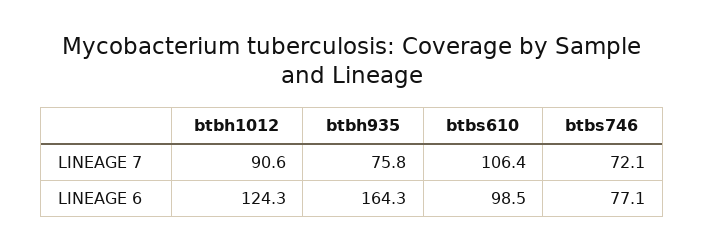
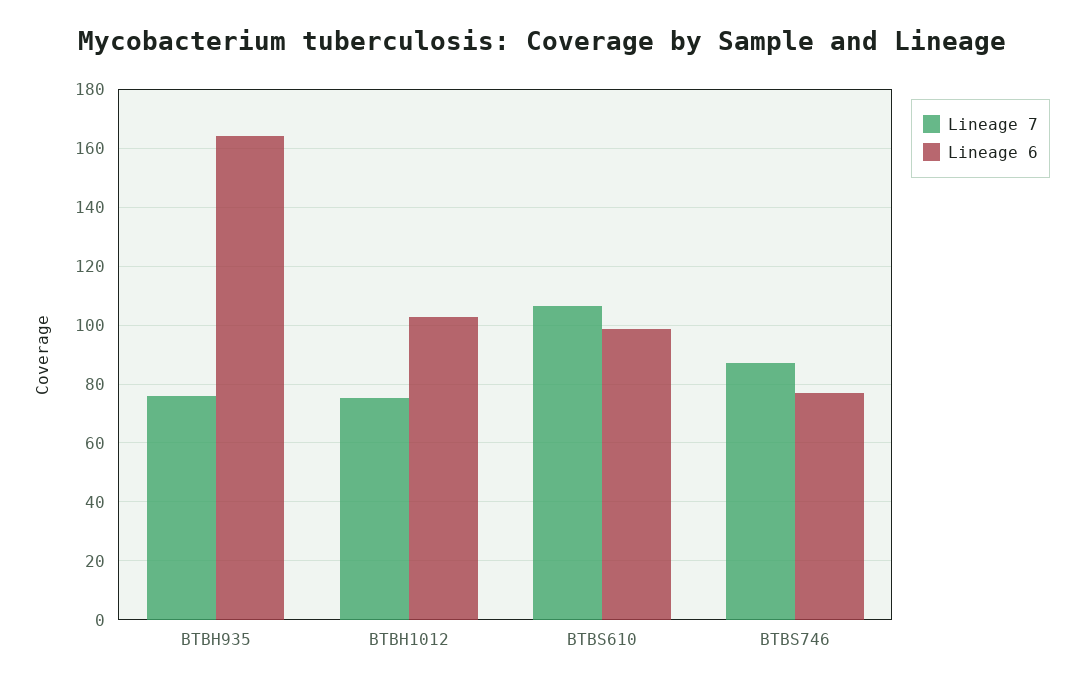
LINEAGE 7, btbh1012: 90.6 -> 75
LINEAGE 7, btbs746: 72.1 -> 87.5
LINEAGE 6, btbh1012: 124.3 -> 102.5

